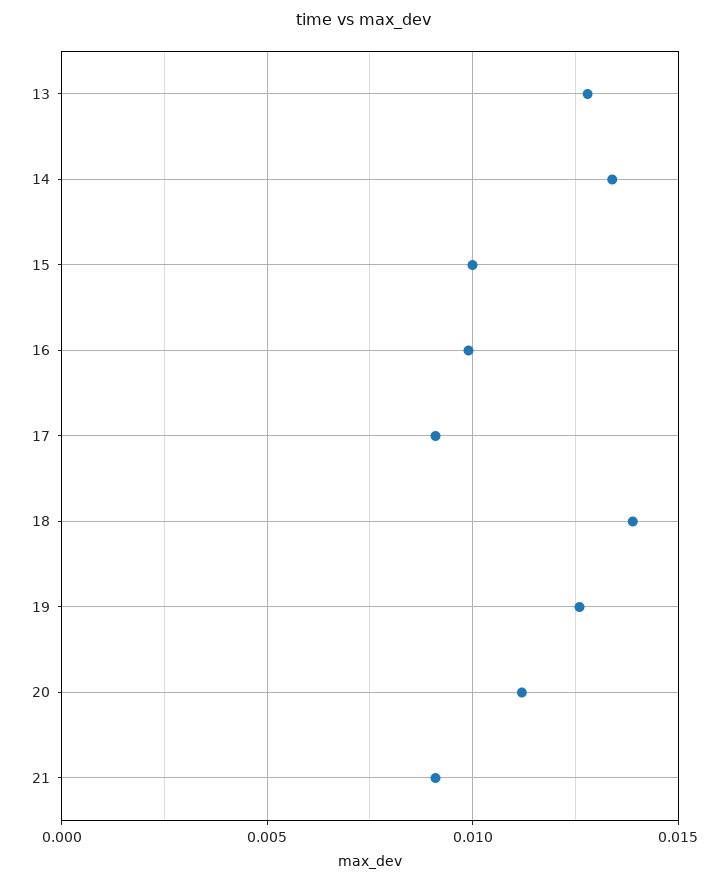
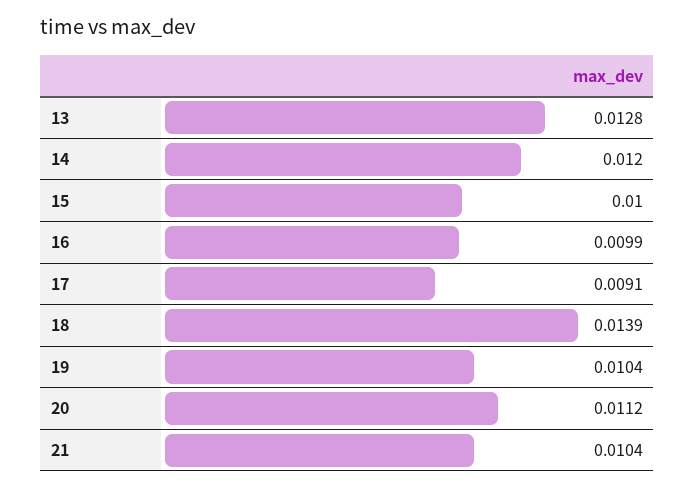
14: 0.0135 -> 0.012
19: 0.0125 -> 0.0104
21: 0.009 -> 0.0104

